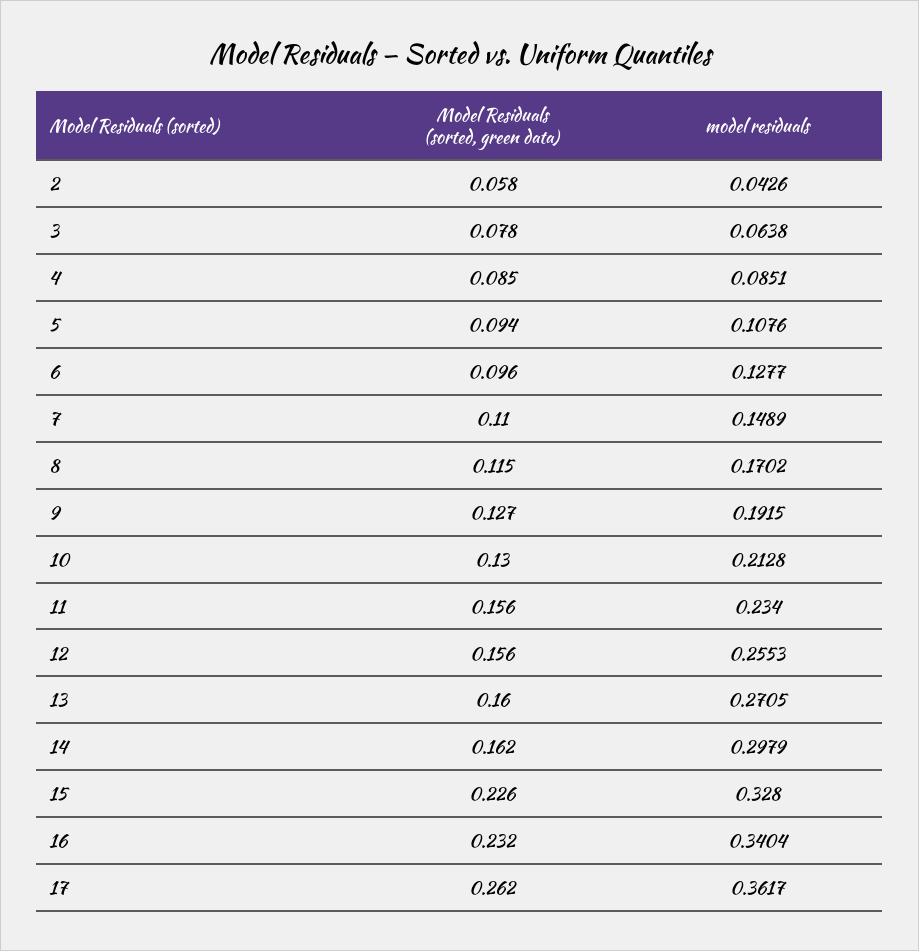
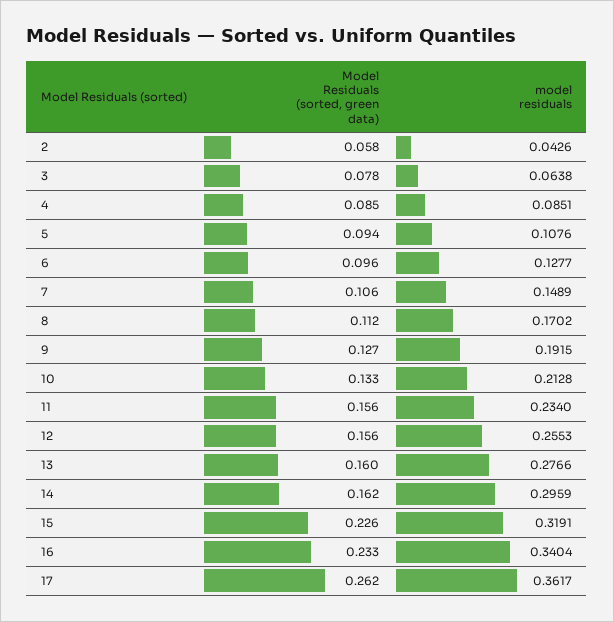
Model Residuals (sorted, green data), 7: 0.11 -> 0.106
Model Residuals (sorted, green data), 8: 0.115 -> 0.112
Model Residuals (sorted, green data), 10: 0.13 -> 0.133
model residuals, 13: 0.2705 -> 0.2766
model residuals, 14: 0.2979 -> 0.2959
model residuals, 15: 0.328 -> 0.3191
Model Residuals (sorted, green data), 16: 0.232 -> 0.233

